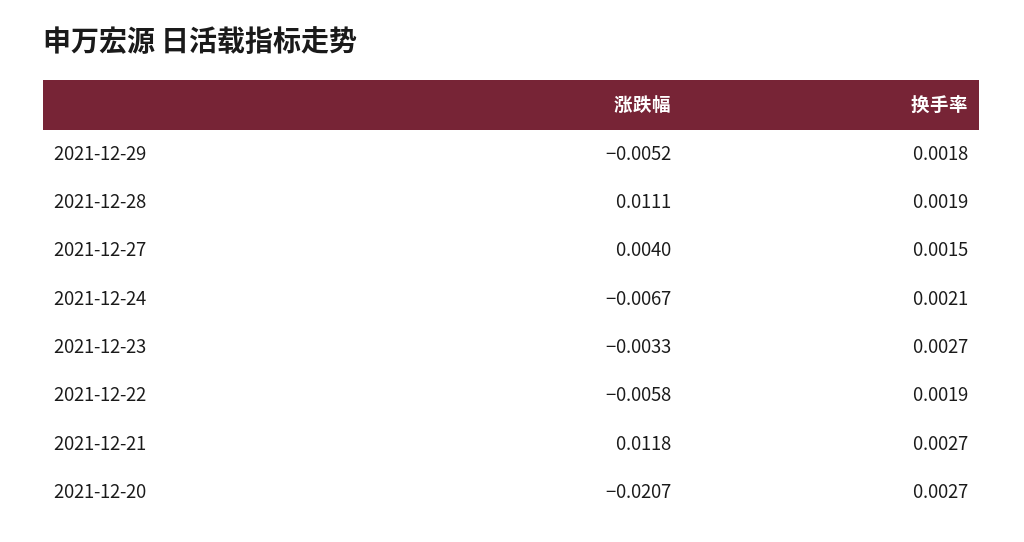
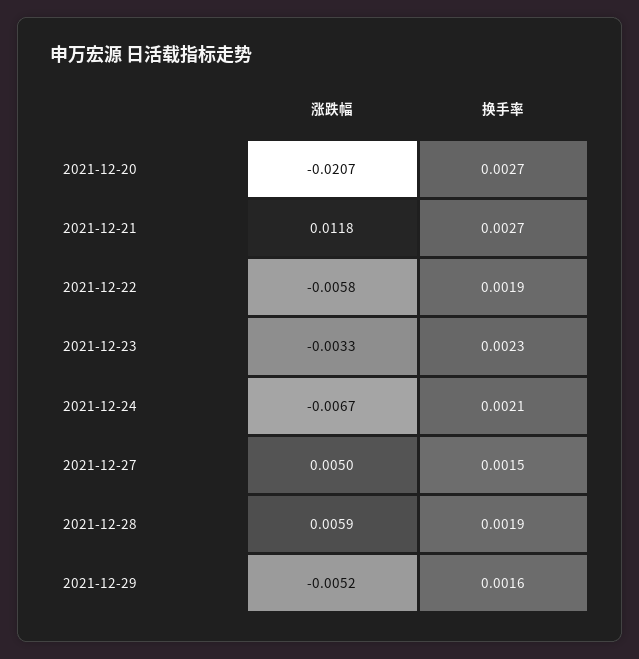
换手率, 2021-12-29: 0.0018 -> 0.0016
涨跌幅, 2021-12-28: 0.0111 -> 0.0059
涨跌幅, 2021-12-27: 0.004 -> 0.005
换手率, 2021-12-23: 0.0027 -> 0.0023

